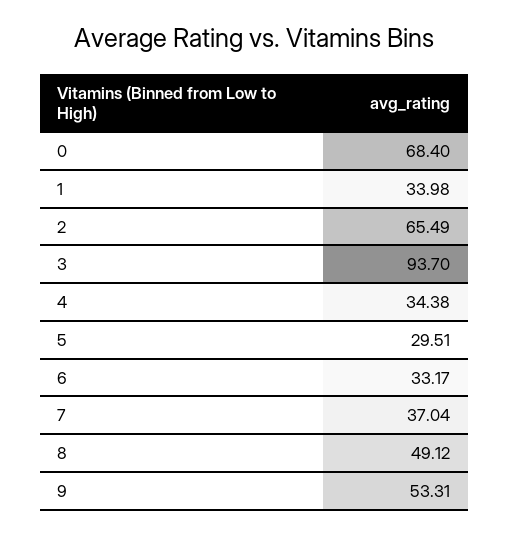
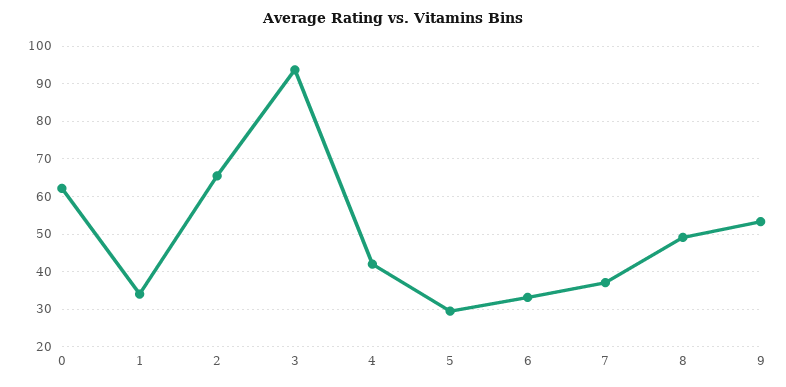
0: 68.4 -> 62
4: 34.38 -> 42

